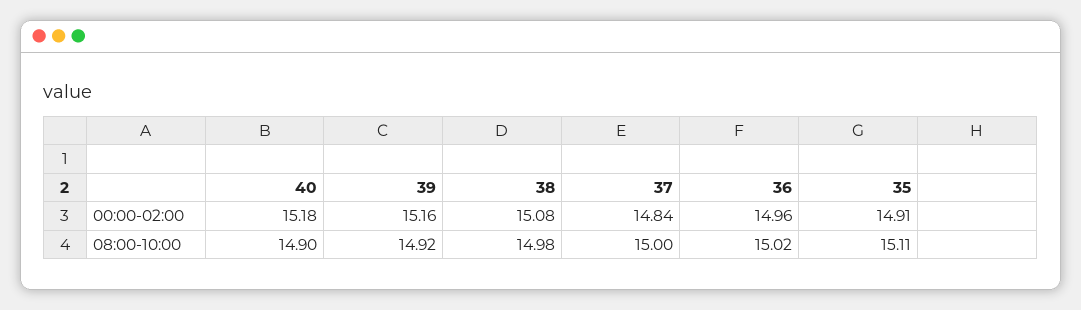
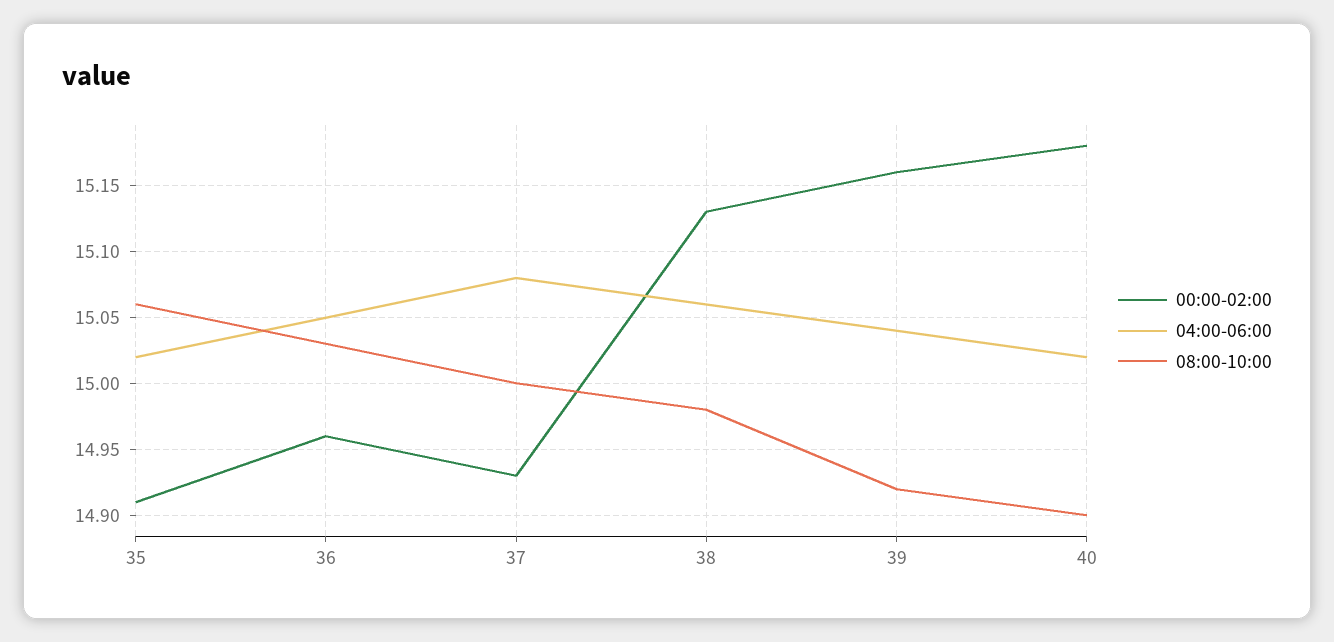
00:00-02:00, 38: 15.08 -> 15.13
00:00-02:00, 37: 14.84 -> 14.93
08:00-10:00, 36: 15.02 -> 15.03
08:00-10:00, 35: 15.11 -> 15.06
04:00-06:00, 35: none -> 15.02
04:00-06:00, 36: none -> 15.05
04:00-06:00, 37: none -> 15.08
04:00-06:00, 38: none -> 15.06
04:00-06:00, 39: none -> 15.04
04:00-06:00, 40: none -> 15.02

